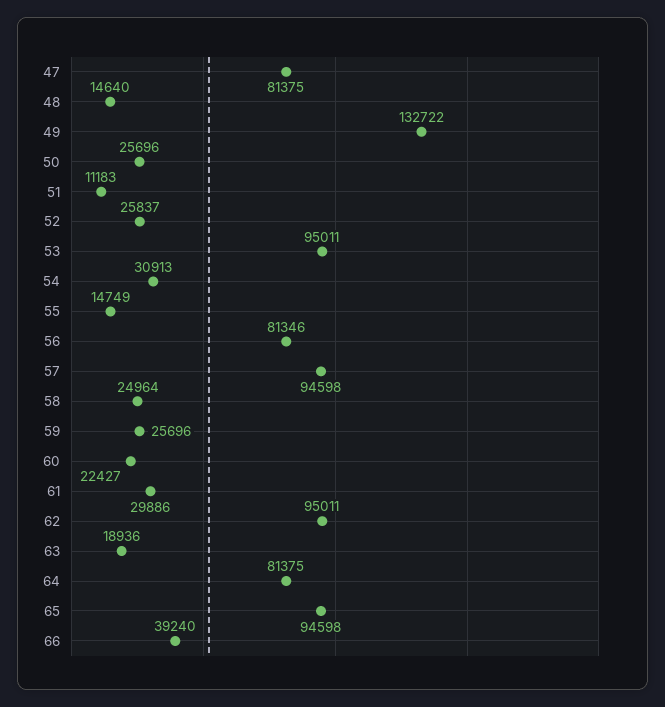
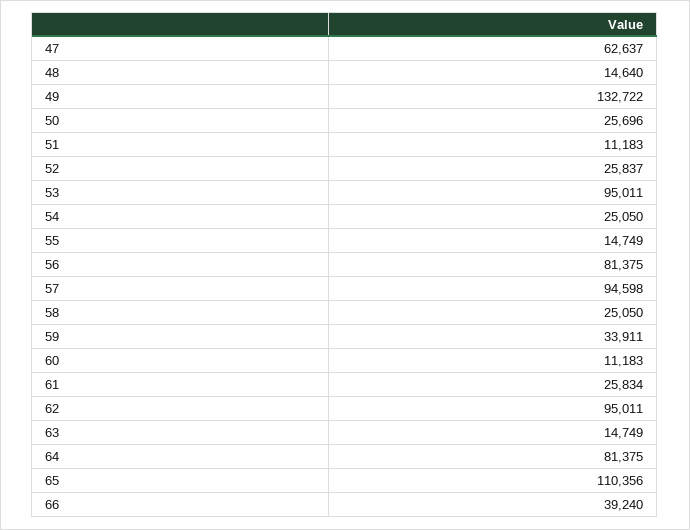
47: 81375 -> 62637
54: 30913 -> 25050
56: 81346 -> 81375
58: 24964 -> 25050
59: 25696 -> 33911
60: 22427 -> 11183
61: 29886 -> 25834
63: 18936 -> 14749
65: 94598 -> 110356

